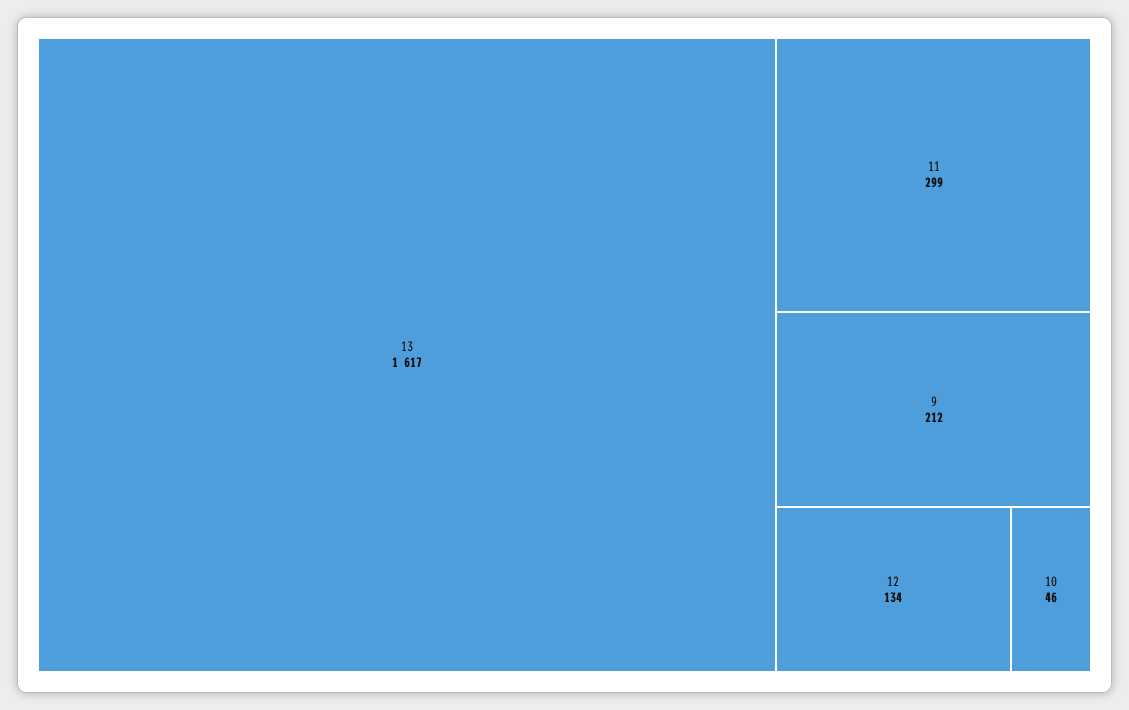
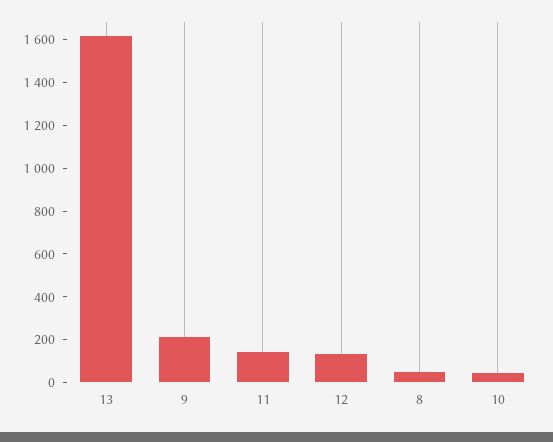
11: 299 -> 150
8: none -> 50

